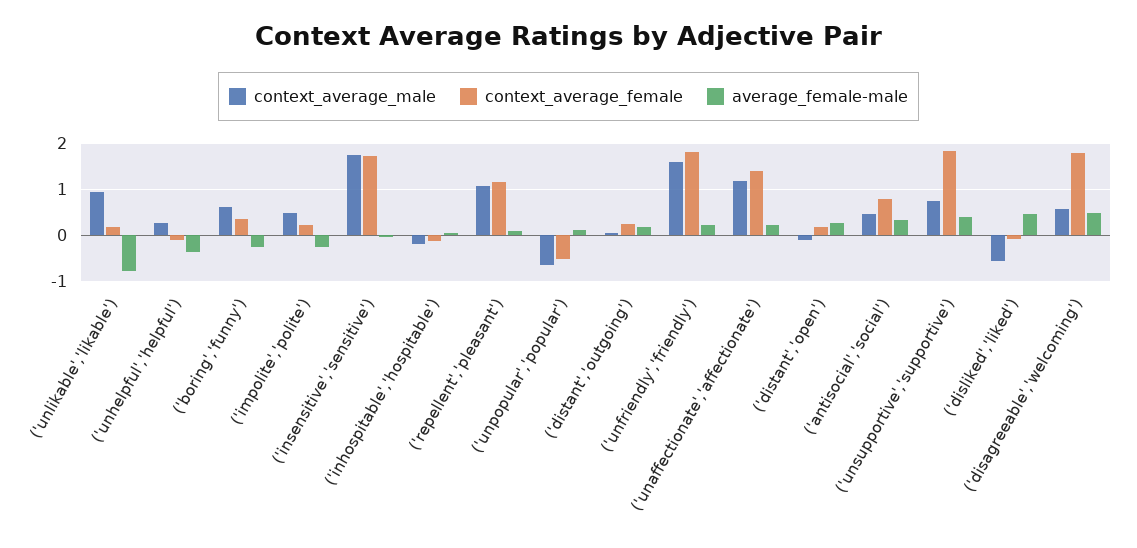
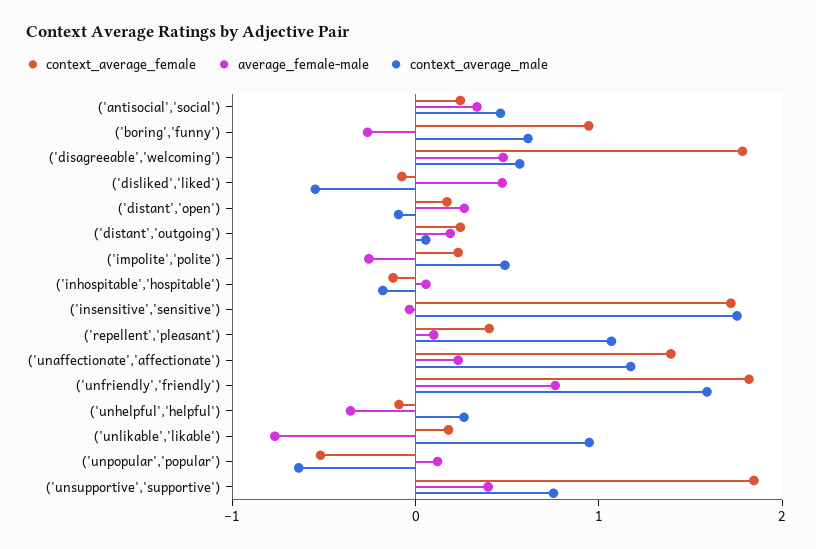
context_average_female, ('boring','funny'): 0.4 -> 1
context_average_female, ('repellent','pleasant'): 1.2 -> 0.4
average_female-male, ('unfriendly','friendly'): 0.2 -> 0.8
context_average_female, ('antisocial','social'): 0.8 -> 0.2

